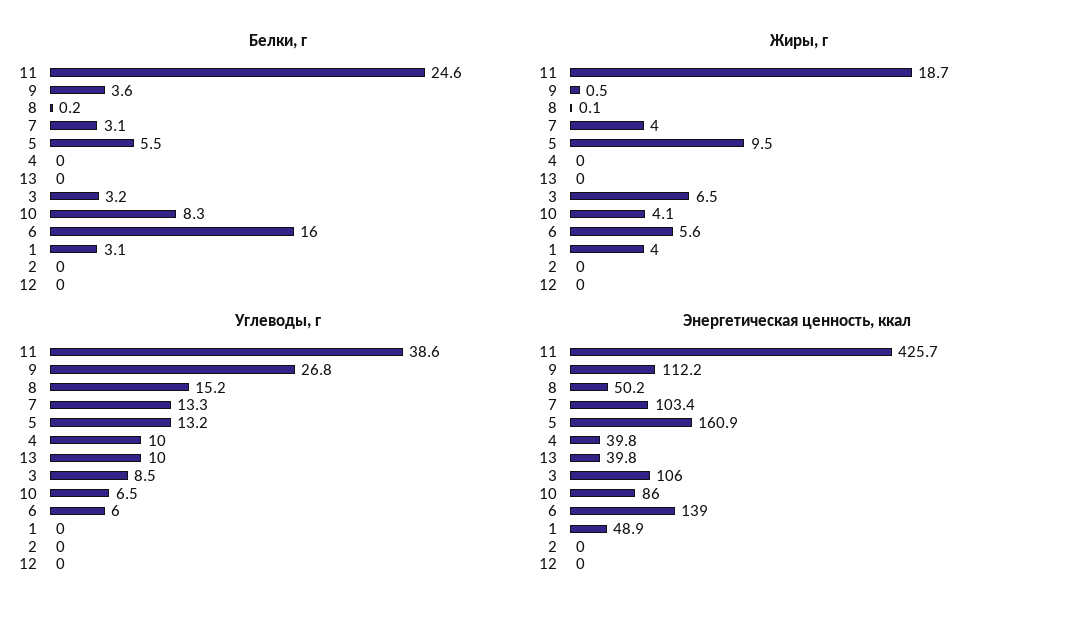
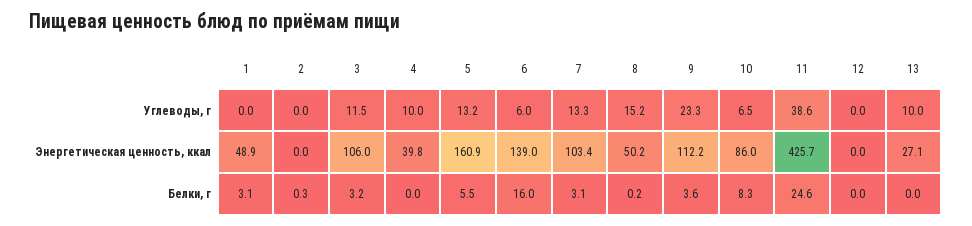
Белки, г, 2: 0 -> 0.3
Жиры, г, 11: 18.7 -> none
Жиры, г, 9: 0.5 -> none
Жиры, г, 8: 0.1 -> none
Жиры, г, 7: 4 -> none
Жиры, г, 5: 9.5 -> none
Жиры, г, 4: 0 -> none
Жиры, г, 13: 0 -> none
Жиры, г, 3: 6.5 -> none
Жиры, г, 10: 4.1 -> none
Жиры, г, 6: 5.6 -> none
Жиры, г, 1: 4 -> none
Жиры, г, 2: 0 -> none
Жиры, г, 12: 0 -> none
Углеводы, г, 9: 26.8 -> 23.3
Углеводы, г, 3: 8.5 -> 11.5
Энергетическая ценность, ккал, 13: 39.8 -> 27.1

